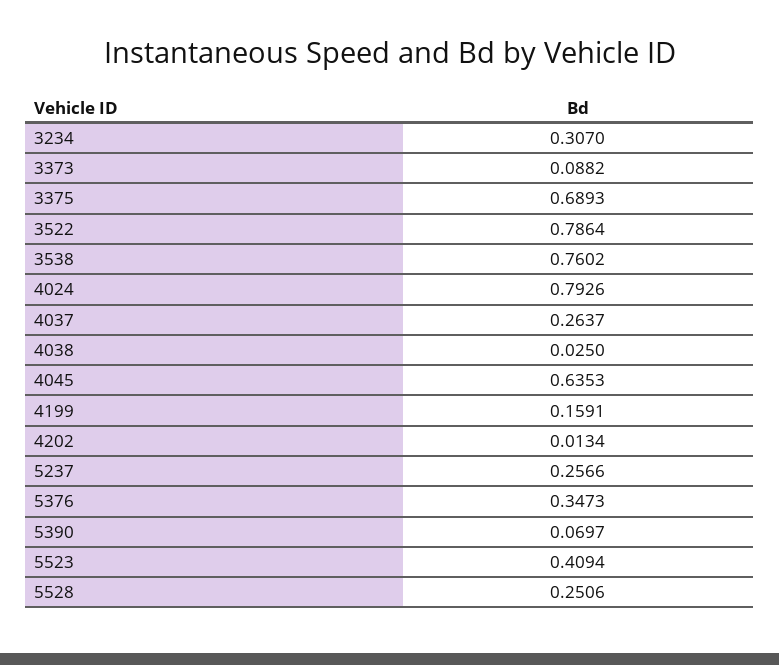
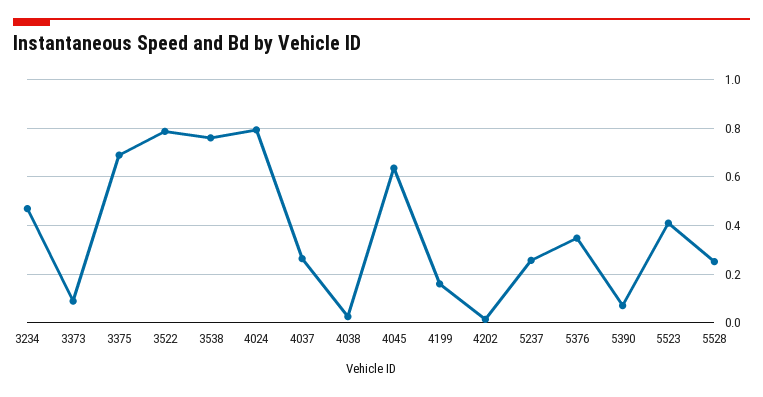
3234: 0.307 -> 0.475

